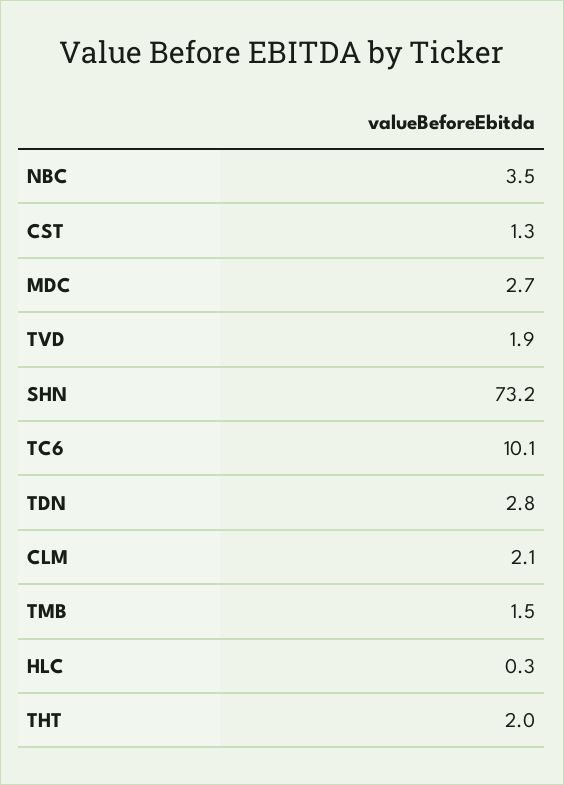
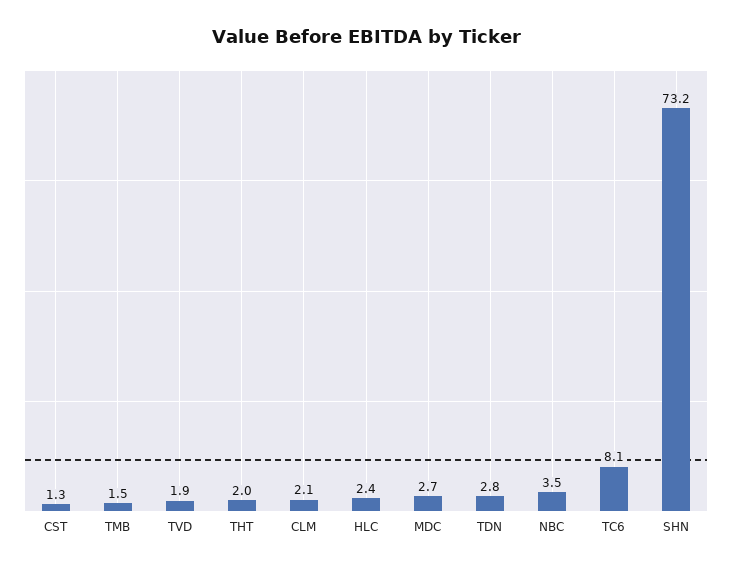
TC6: 10.1 -> 8.1
HLC: 0.3 -> 2.4

